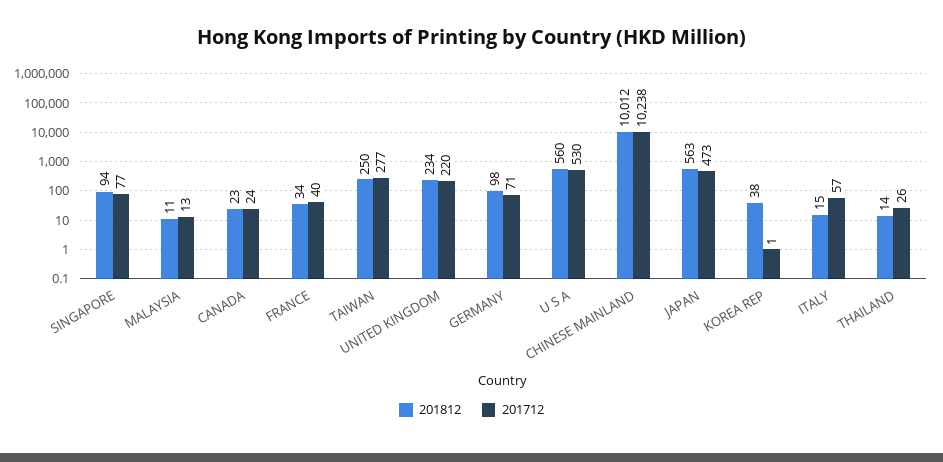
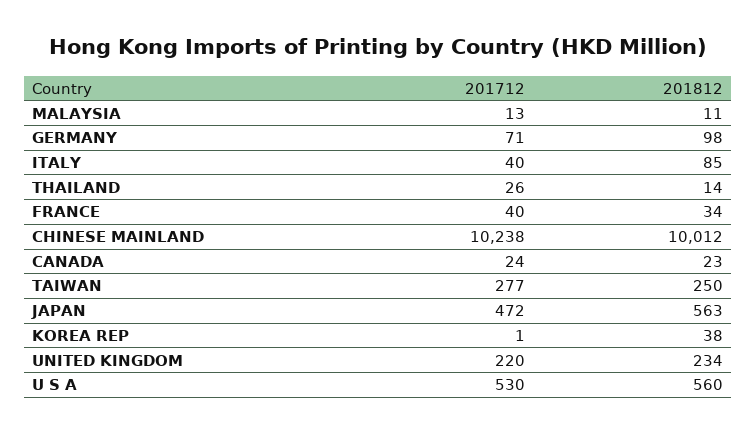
201812, SINGAPORE: 94 -> none
201712, SINGAPORE: 77 -> none
201712, JAPAN: 473 -> 472
201812, ITALY: 15 -> 85
201712, ITALY: 57 -> 40

